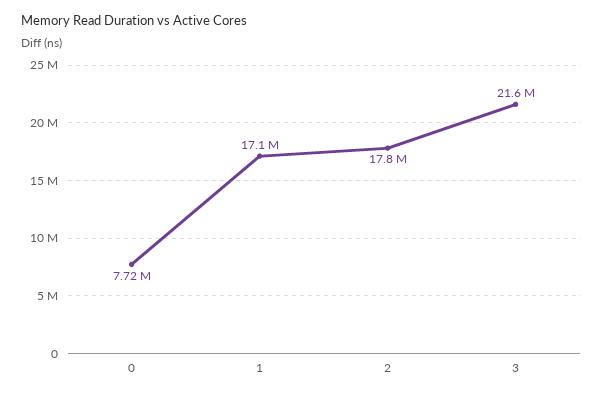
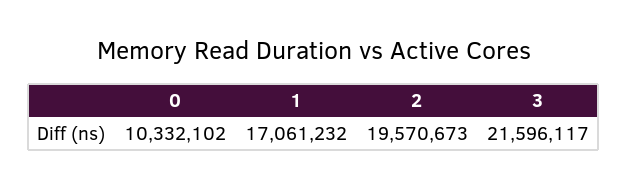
0: 7720000 -> 10332102
2: 17800000 -> 19570673

